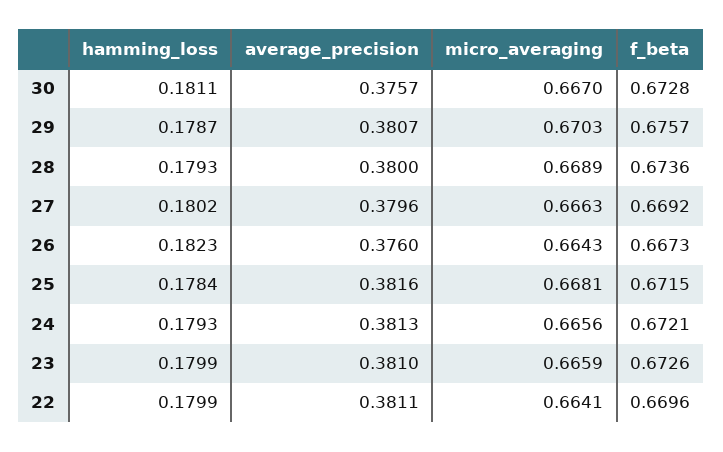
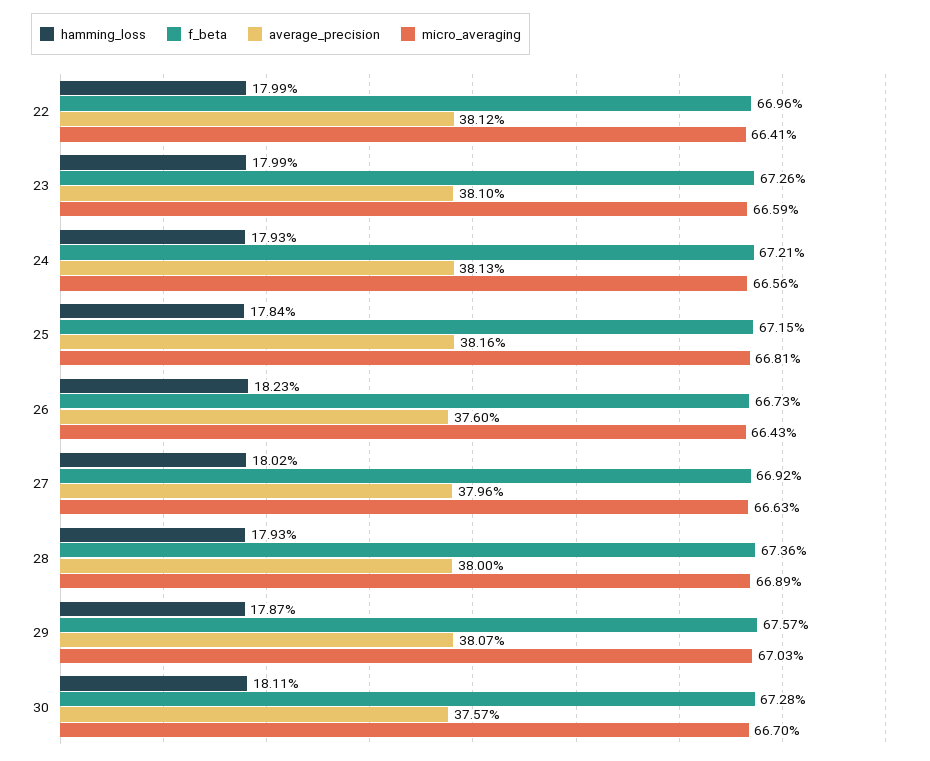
average_precision, 22: 0.3811 -> 0.3812

